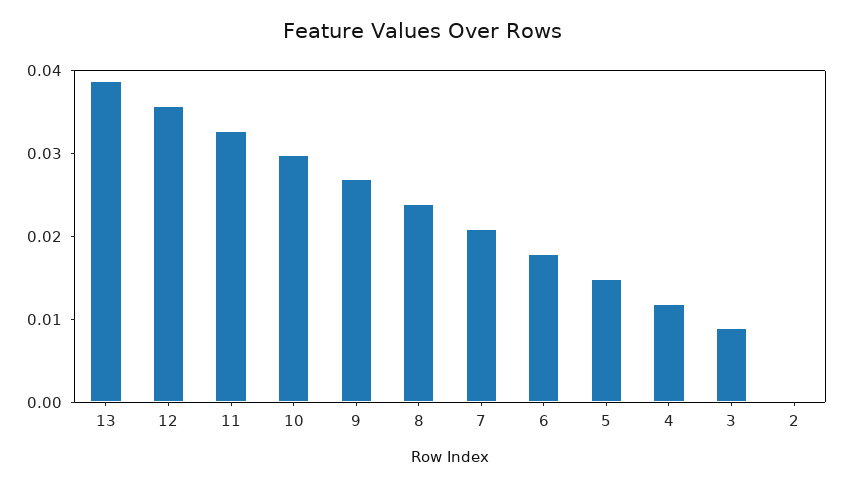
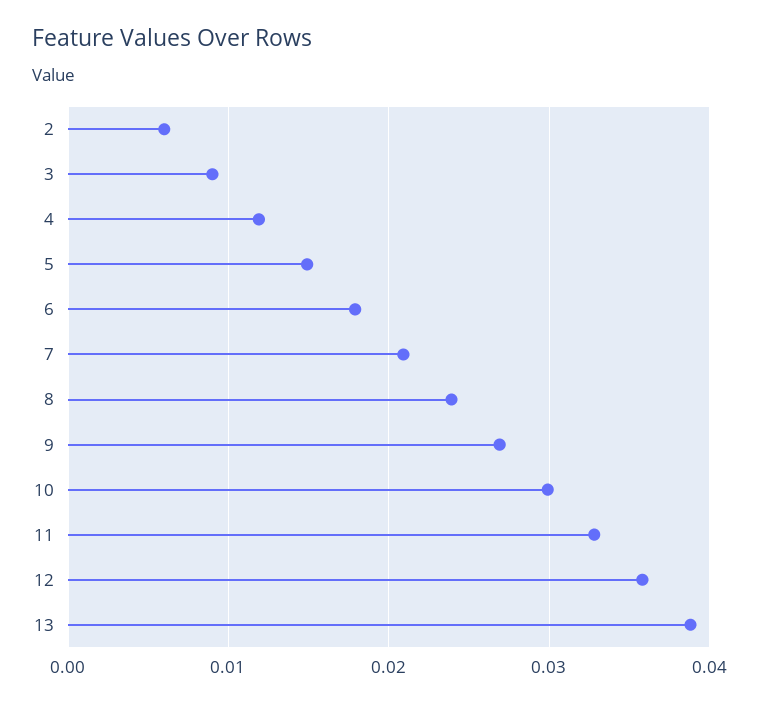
2: 0 -> 0.006

